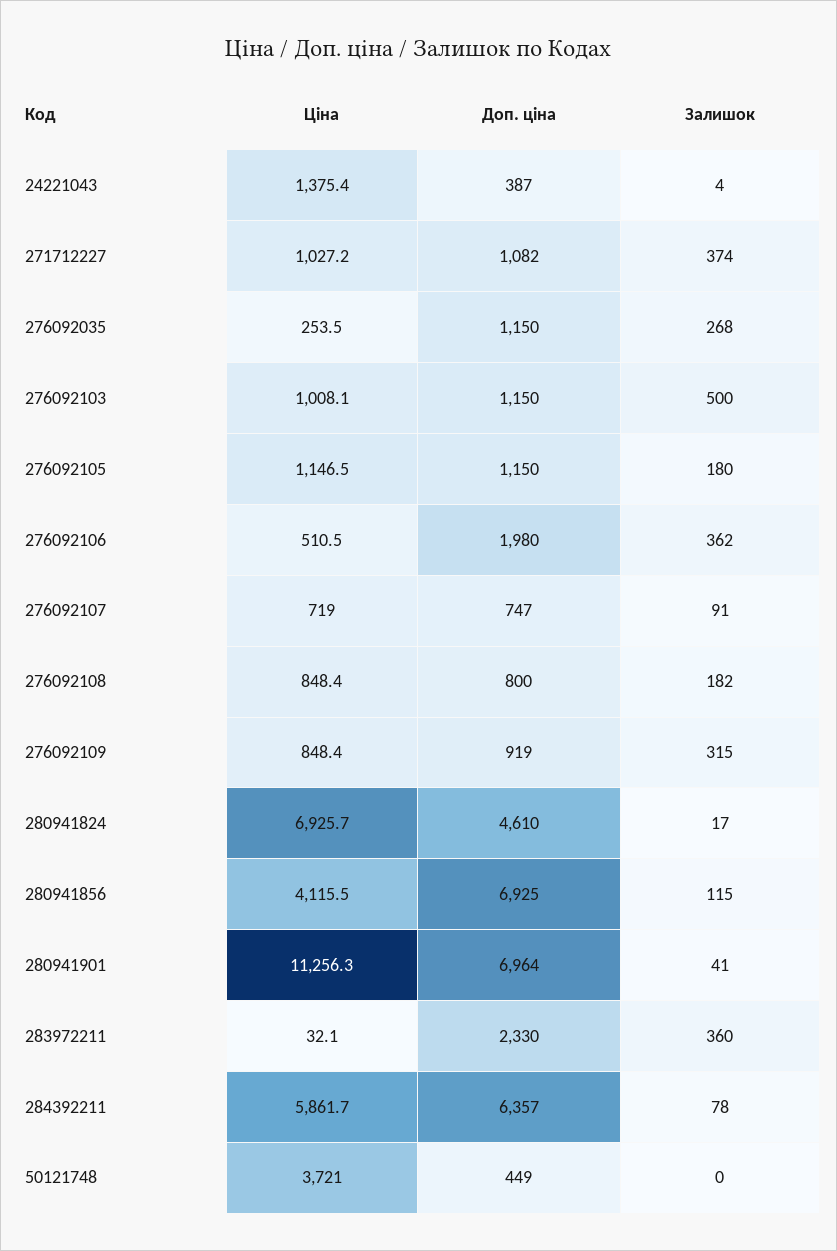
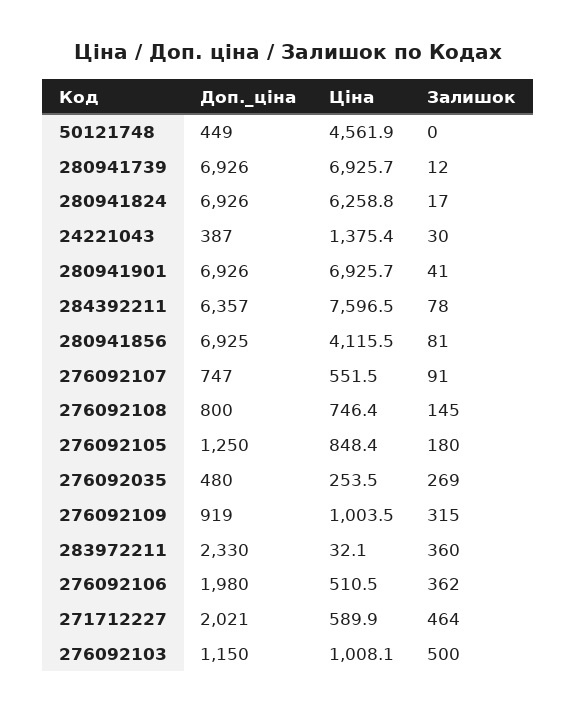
Залишок, 24221043: 4 -> 30
Ціна, 271712227: 1027.2 -> 589.9
Доп. ціна, 271712227: 1082 -> 2021
Залишок, 271712227: 374 -> 464
Доп. ціна, 276092035: 1150 -> 480
Залишок, 276092035: 268 -> 269
Ціна, 276092105: 1146.5 -> 848.4
Доп. ціна, 276092105: 1150 -> 1250
Ціна, 276092107: 719 -> 551.5
Ціна, 276092108: 848.4 -> 746.4
Залишок, 276092108: 182 -> 145
Ціна, 276092109: 848.4 -> 1003.5
Ціна, 280941824: 6925.7 -> 6258.8
Доп. ціна, 280941824: 4610 -> 6926
Залишок, 280941856: 115 -> 81
Ціна, 280941901: 11256.3 -> 6925.7
Доп. ціна, 280941901: 6964 -> 6926
Ціна, 284392211: 5861.7 -> 7596.5
Ціна, 50121748: 3721 -> 4561.9
Доп. ціна, 280941739: none -> 6926
Ціна, 280941739: none -> 6925.7
Залишок, 280941739: none -> 12

